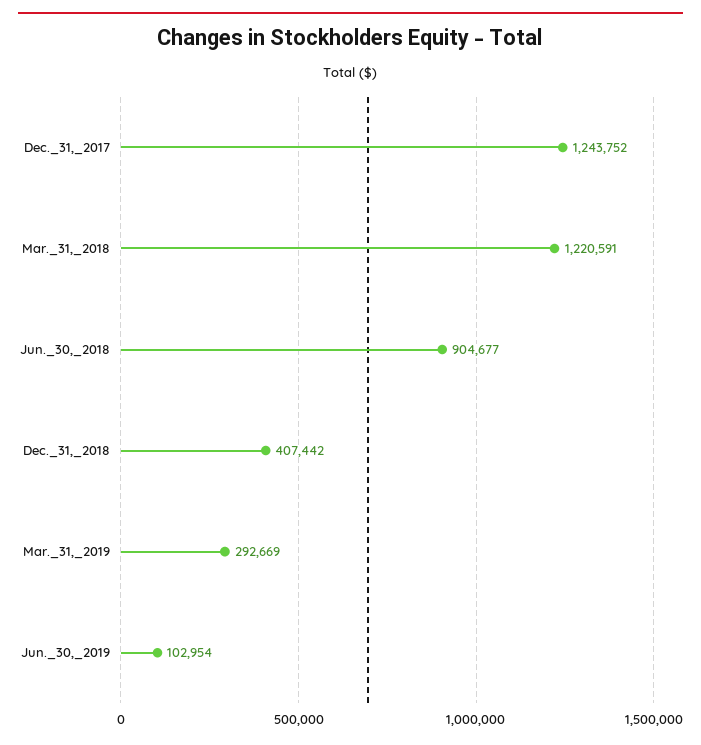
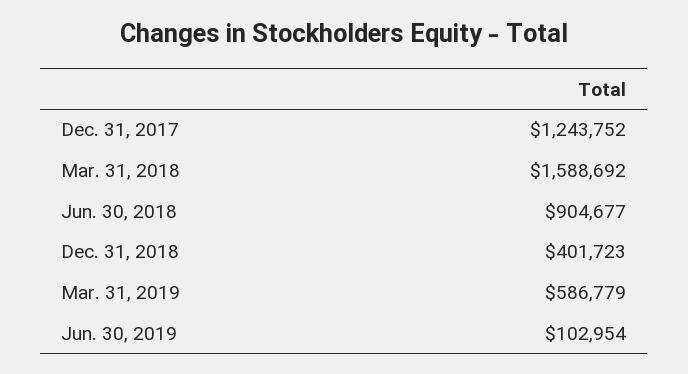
Mar._31,_2018: 1220591 -> 1588692
Dec._31,_2018: 407442 -> 401723
Mar._31,_2019: 292669 -> 586779

